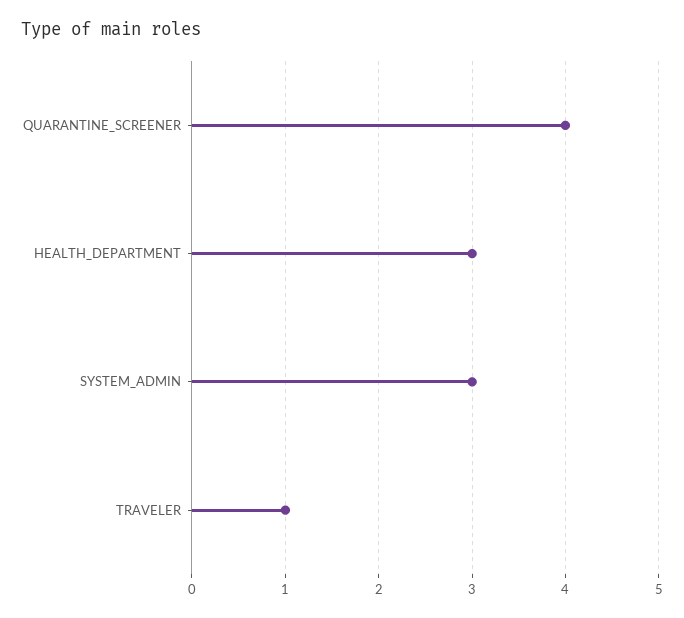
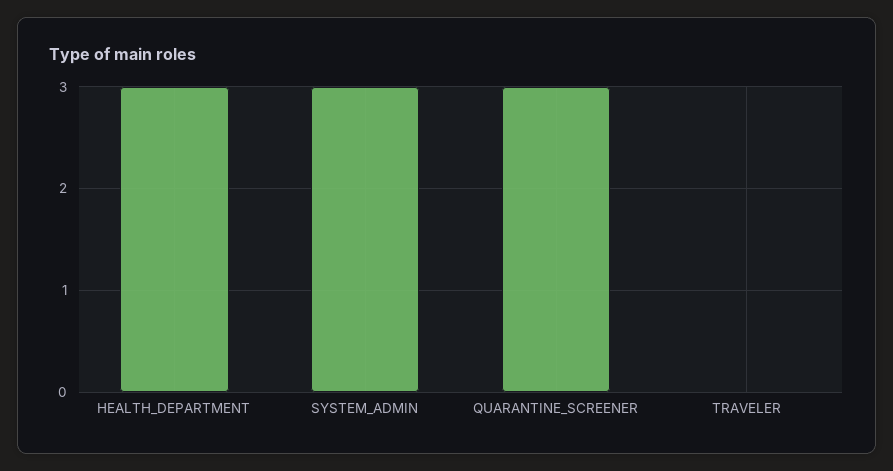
QUARANTINE_SCREENER: 4 -> 3
TRAVELER: 1 -> 0

